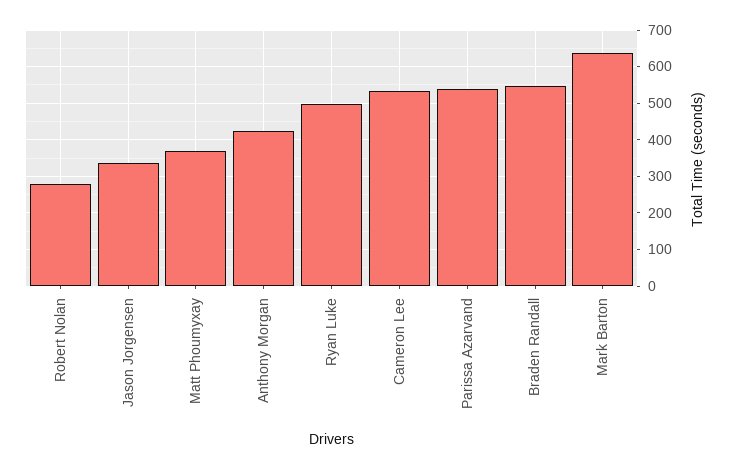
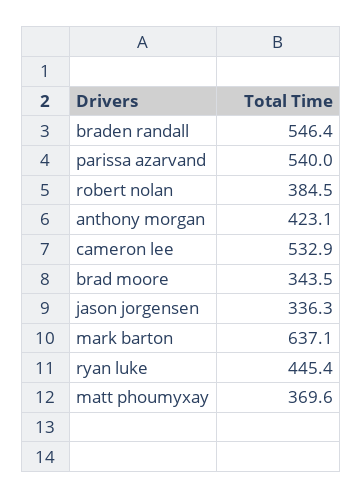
Robert Nolan: 280 -> 384.5
Ryan Luke: 500 -> 445.4
brad moore: none -> 343.5

